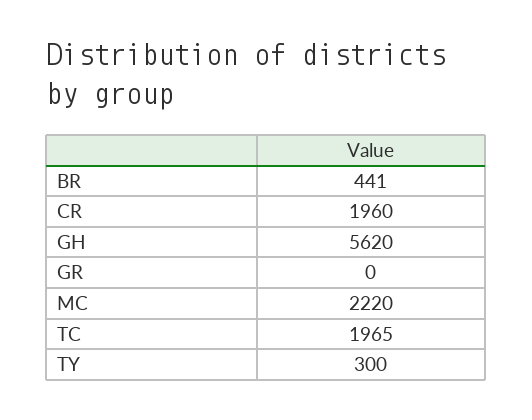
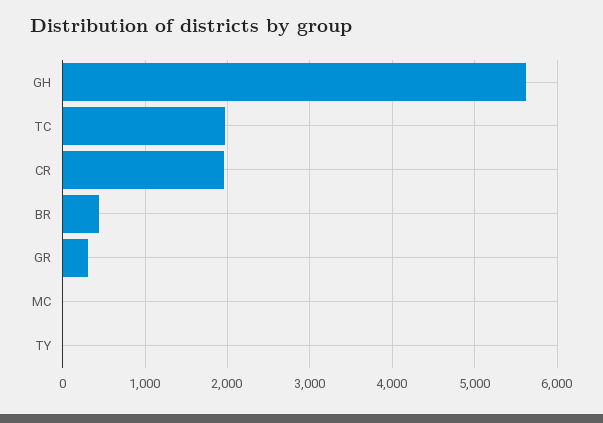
GR: 0 -> 300
MC: 2220 -> 0
TY: 300 -> 0

